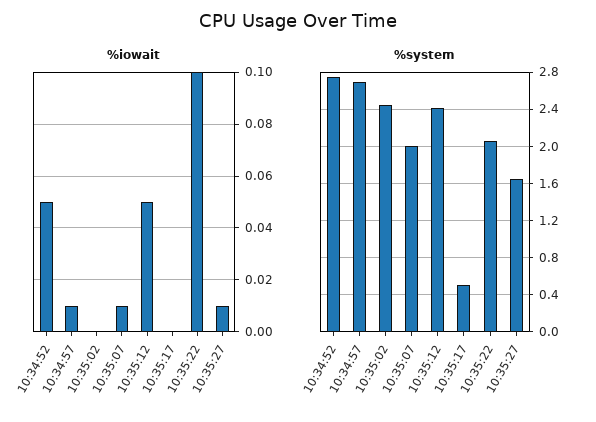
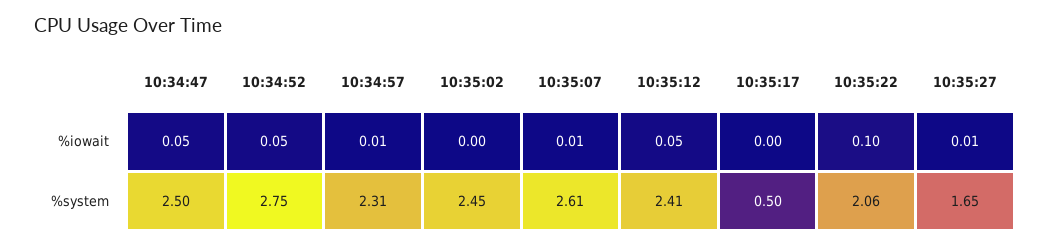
%system, 10:34:57: 2.7 -> 2.31
%system, 10:35:07: 2 -> 2.61
%iowait, 10:34:47: none -> 0.05
%system, 10:34:47: none -> 2.5

